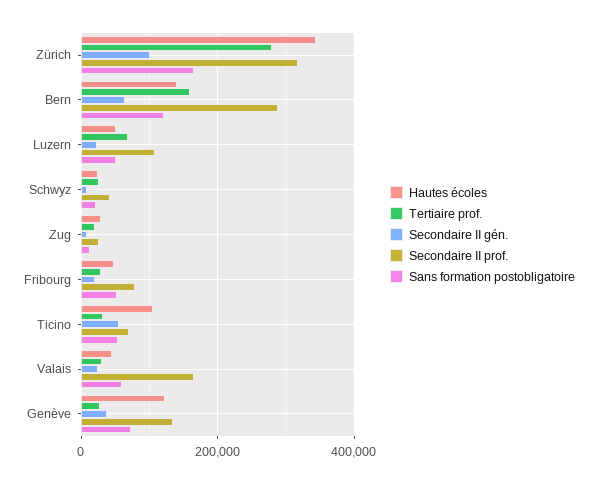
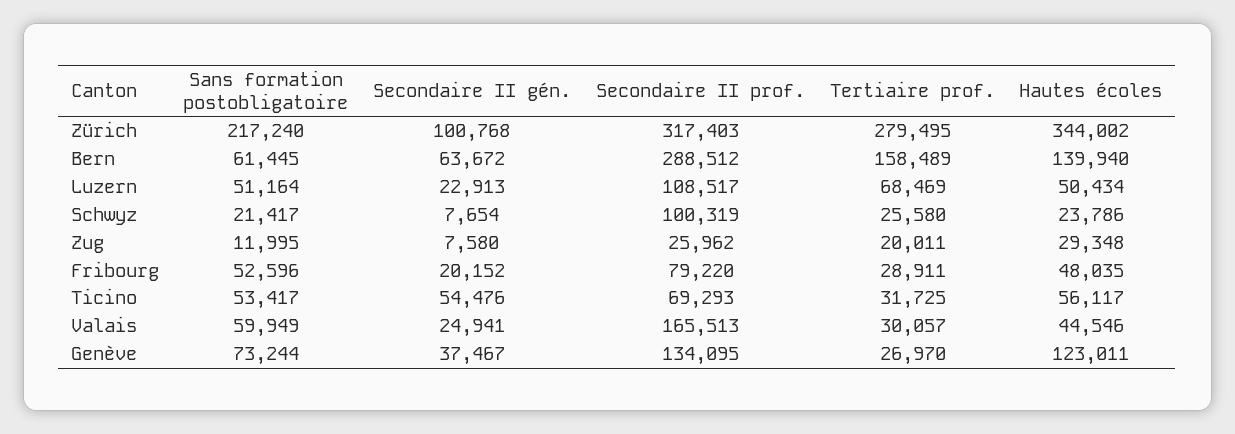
Sans formation postobligatoire, Zürich: 160000 -> 217240
Sans formation postobligatoire, Bern: 120000 -> 61445
Secondaire II prof., Schwyz: 40000 -> 100319
Hautes écoles, Ticino: 100000 -> 56117

